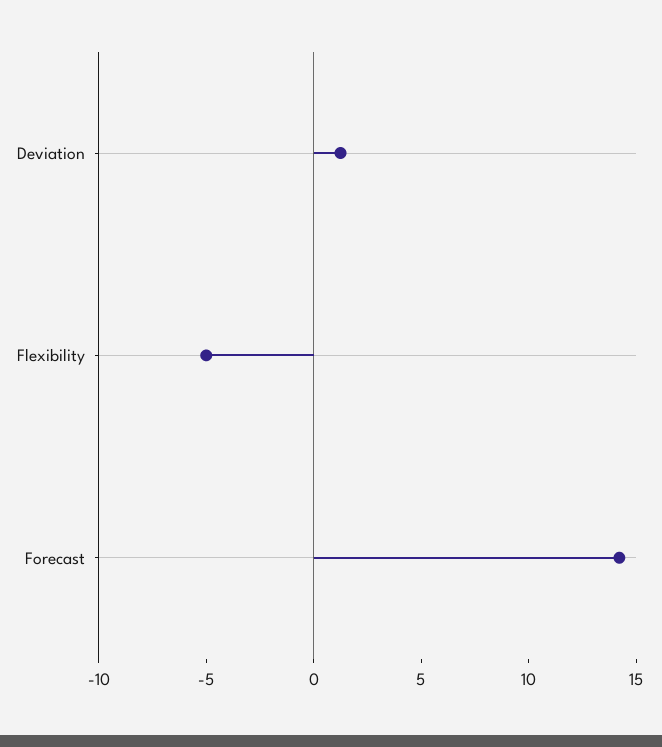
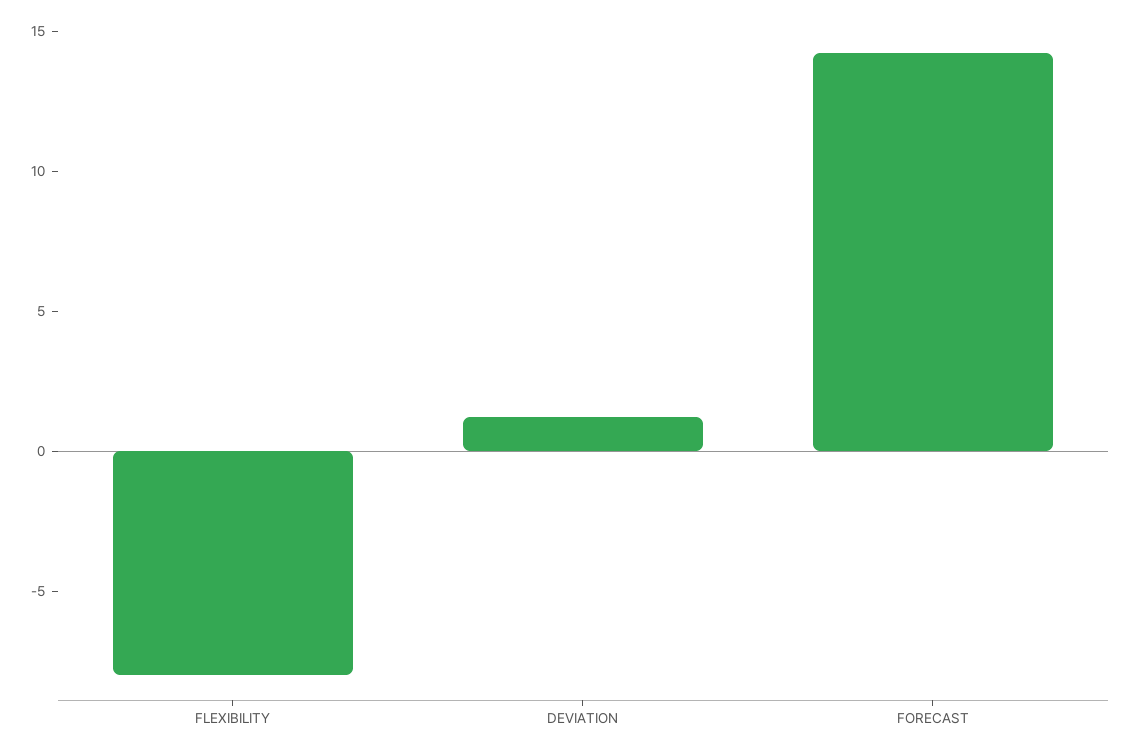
Flexibility: -5 -> -8

